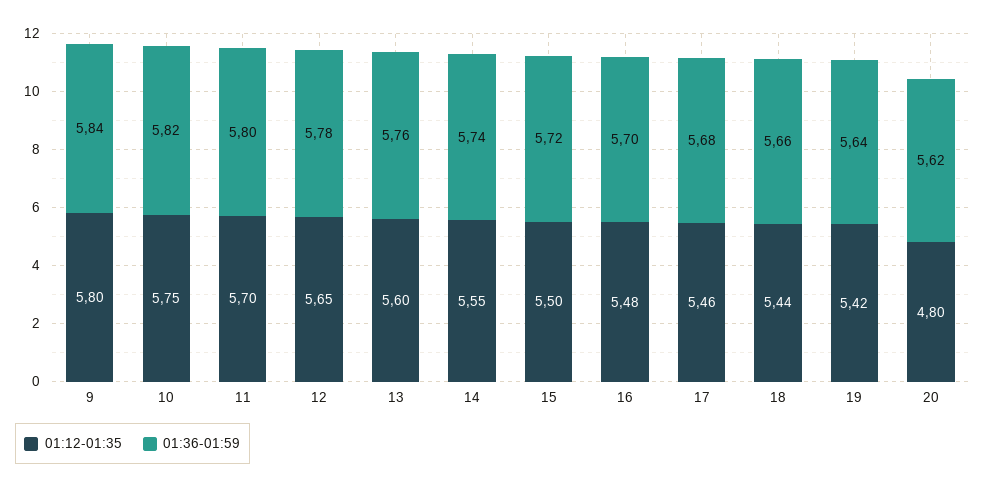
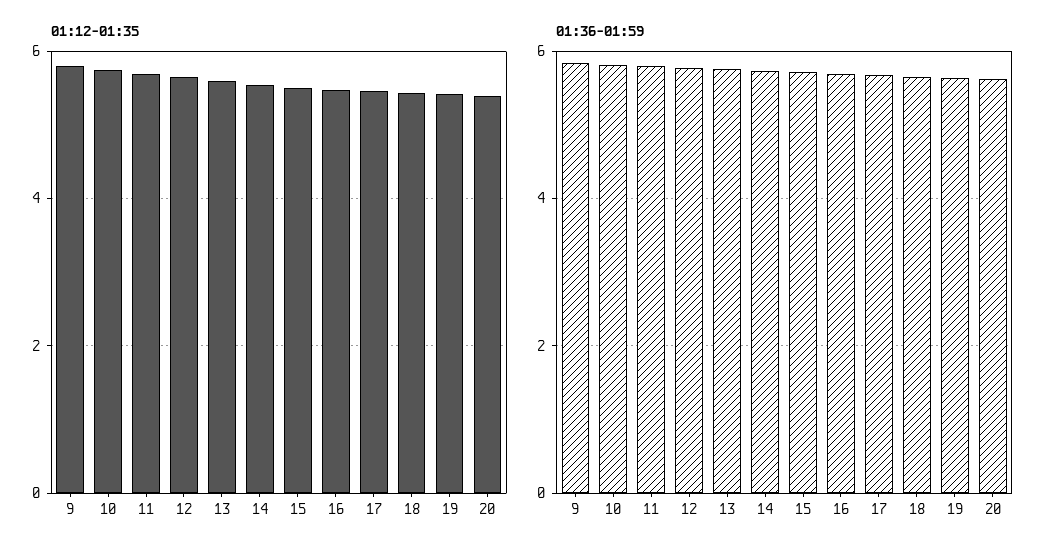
01:12-01:35, 20: 4.8 -> 5.4

